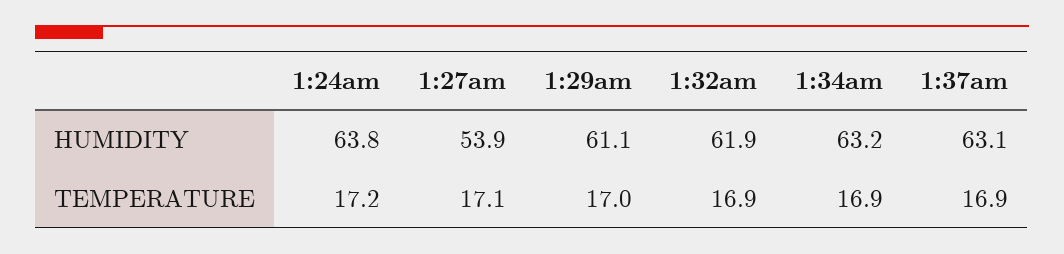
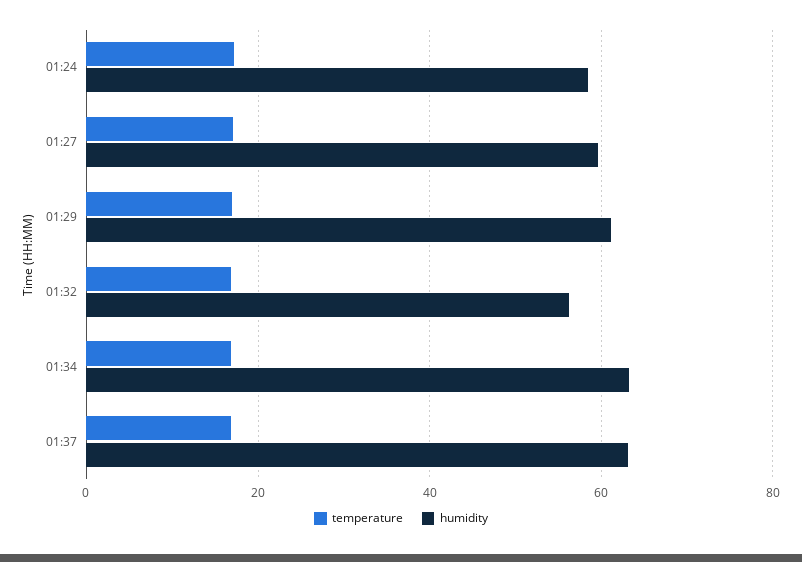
HUMIDITY, 1:24am: 63.8 -> 58
HUMIDITY, 1:27am: 53.9 -> 60
HUMIDITY, 1:32am: 61.9 -> 56

